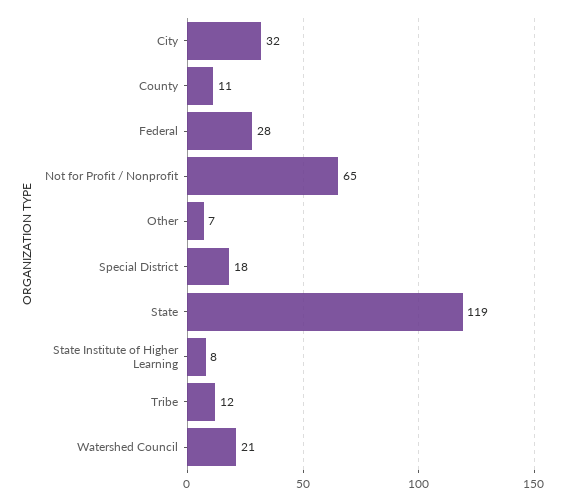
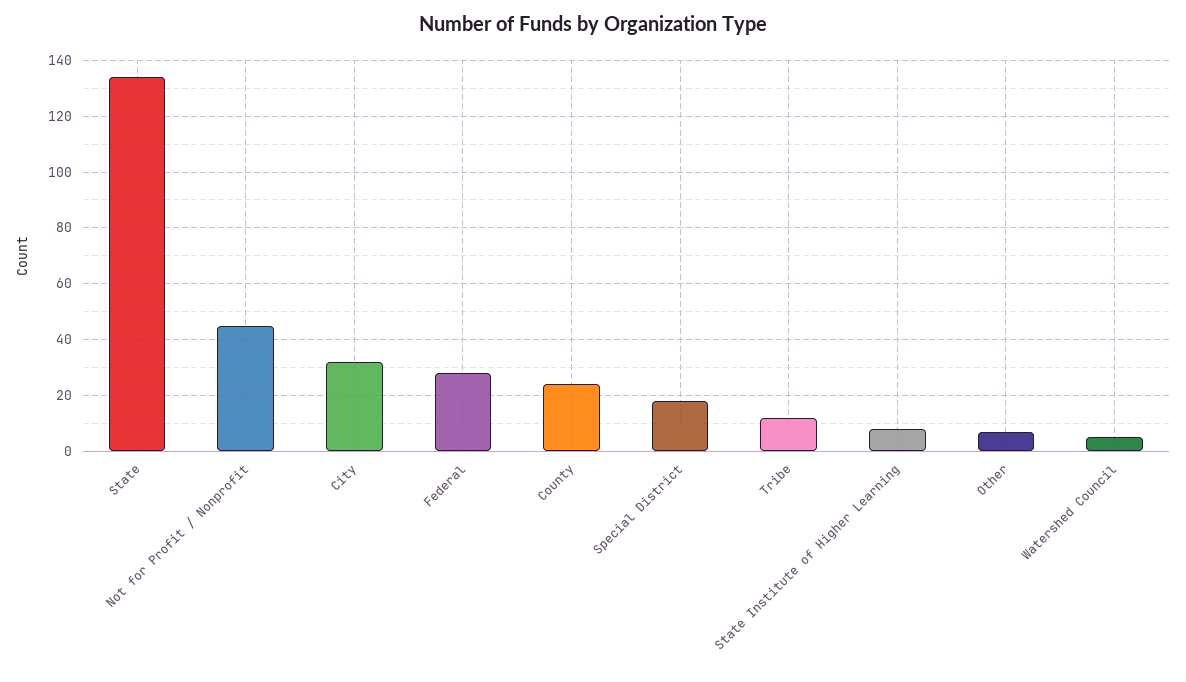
County: 11 -> 25
Not for Profit / Nonprofit: 65 -> 45
State: 119 -> 135
Watershed Council: 21 -> 5

